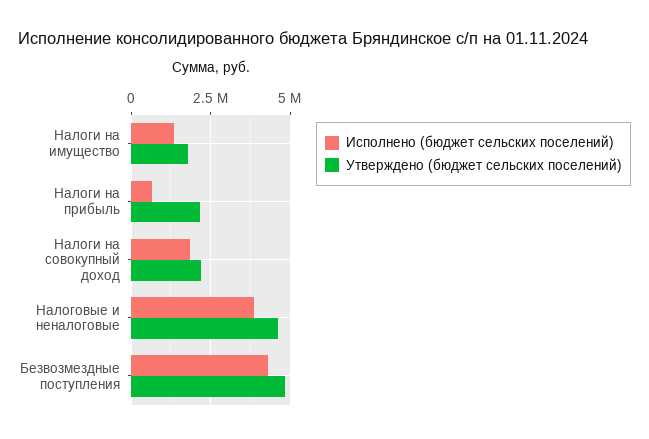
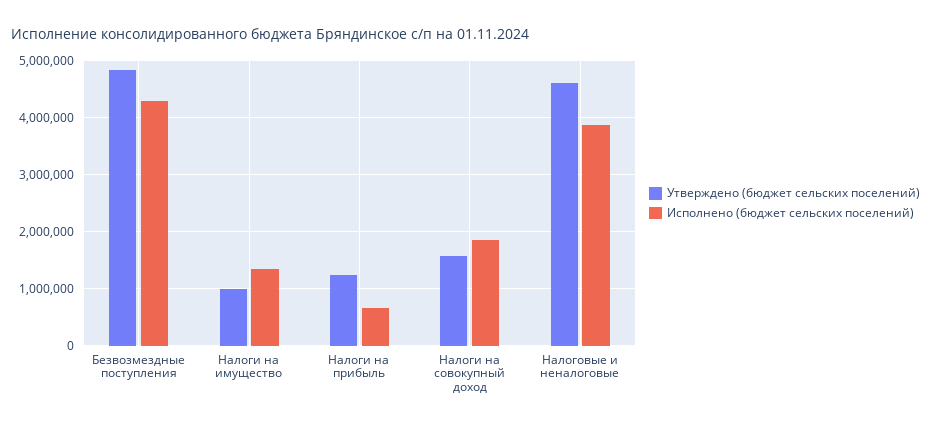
Утверждено (бюджет сельских поселений), Налоги на имущество: 1750000 -> 1000000
Утверждено (бюджет сельских поселений), Налоги на прибыль: 2250000 -> 1200000
Утверждено (бюджет сельских поселений), Налоги на совокупный доход: 2250000 -> 1600000

